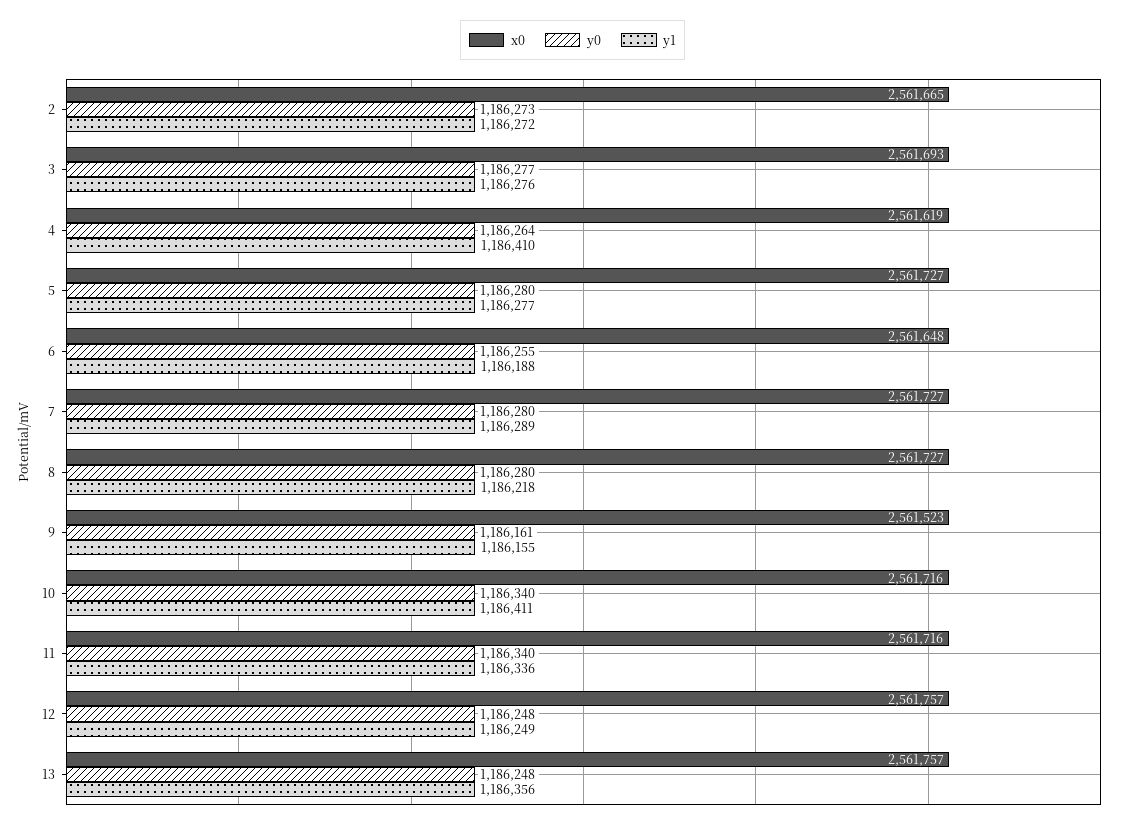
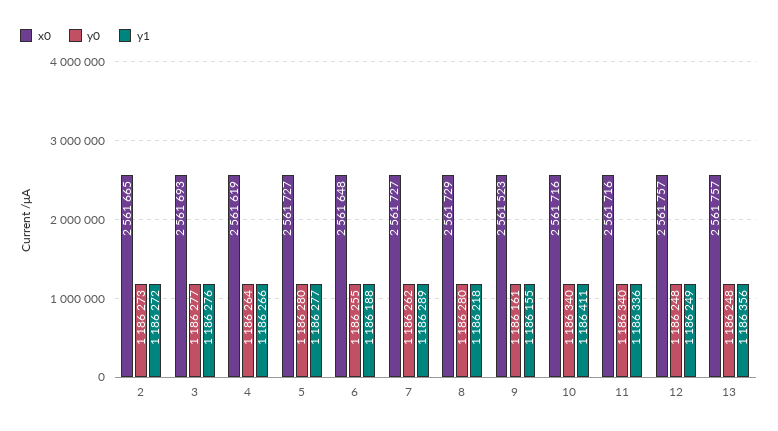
y1, 4: 1186410 -> 1186266
y0, 7: 1186280 -> 1186262
x0, 8: 2561727 -> 2561729

